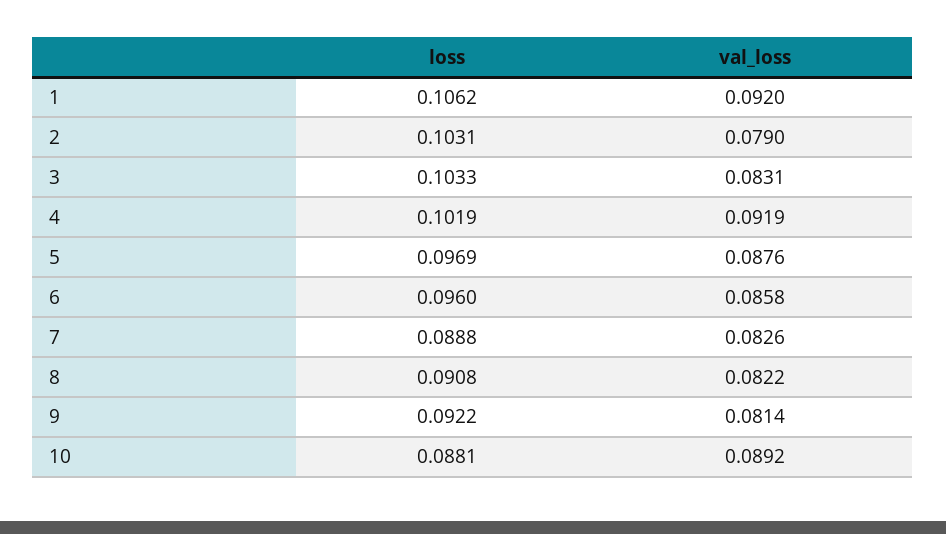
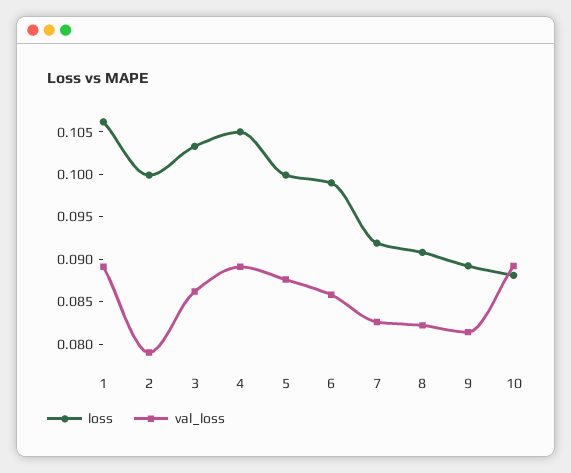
val_loss, 1: 0.092 -> 0.089
loss, 2: 0.1031 -> 0.1
val_loss, 3: 0.0831 -> 0.086
loss, 4: 0.1019 -> 0.105
val_loss, 4: 0.0919 -> 0.089
loss, 5: 0.0969 -> 0.1
loss, 6: 0.096 -> 0.099
loss, 7: 0.0888 -> 0.092
loss, 9: 0.0922 -> 0.089

